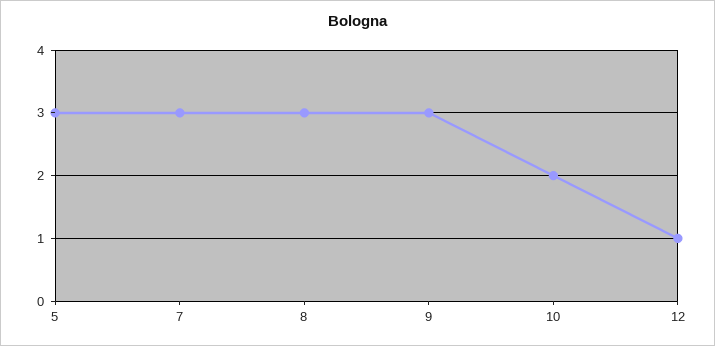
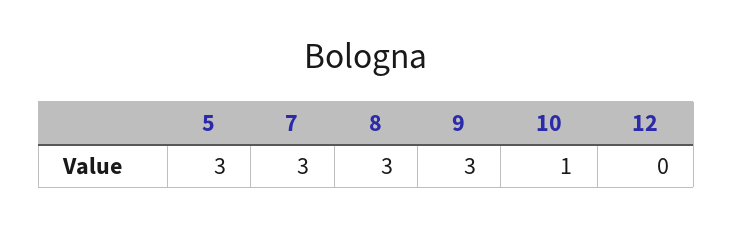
10: 2 -> 1
12: 1 -> 0

